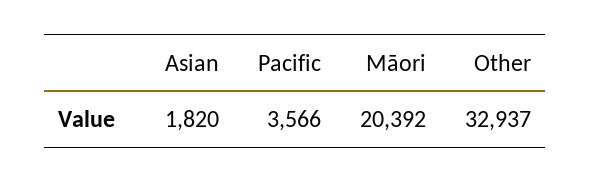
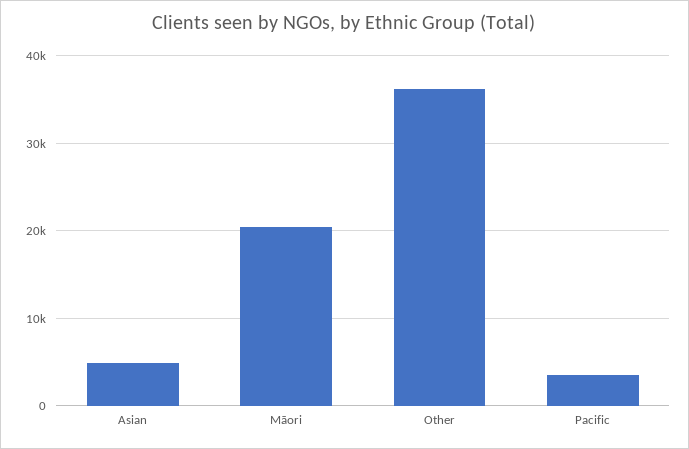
Asian: 1820 -> 5000
Other: 32937 -> 36000

